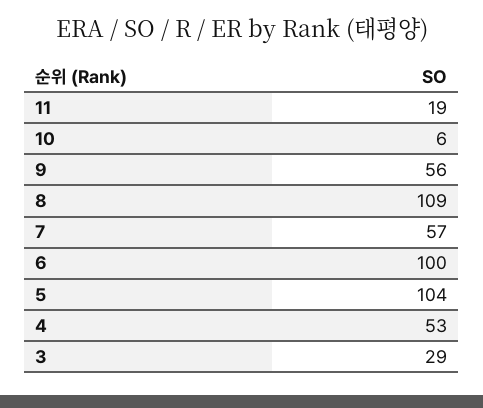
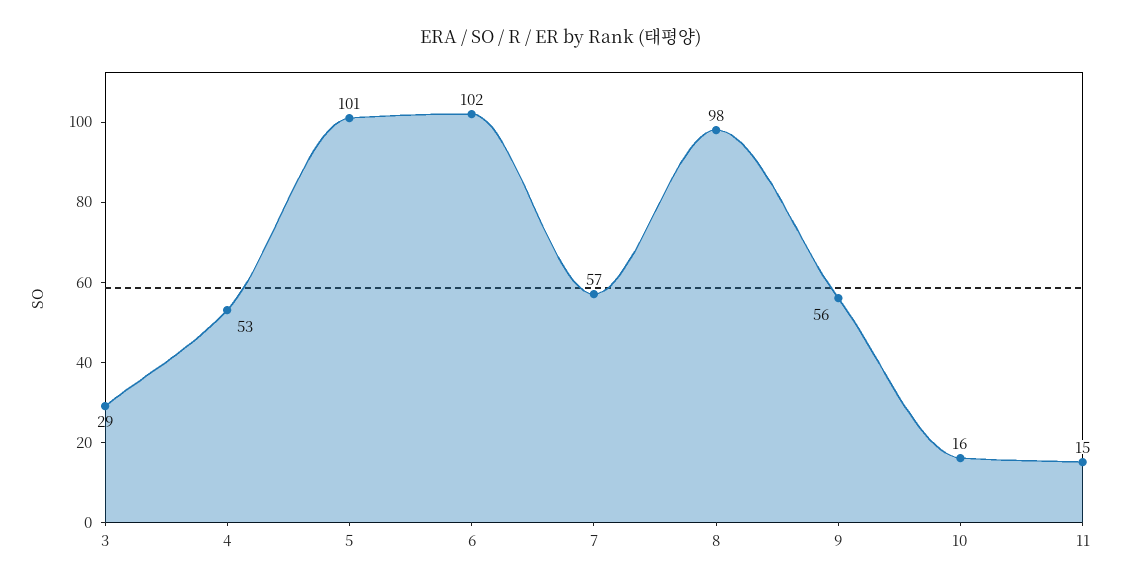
11: 19 -> 15
10: 6 -> 16
8: 109 -> 98
6: 100 -> 102
5: 104 -> 101

